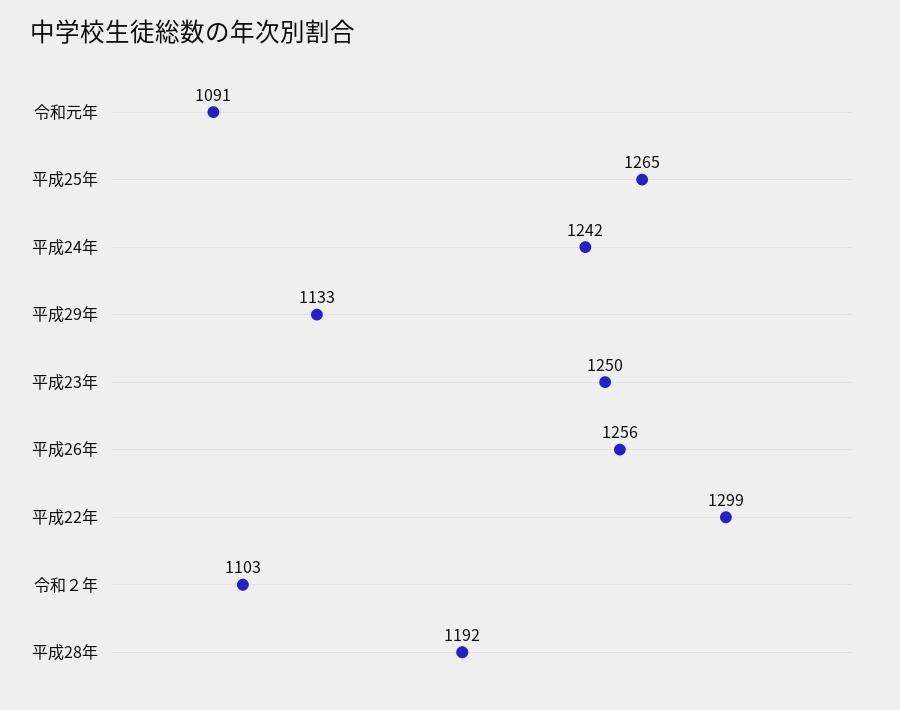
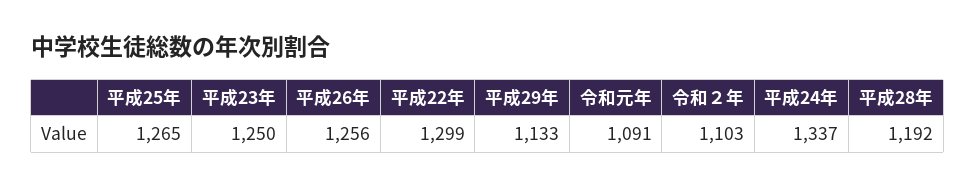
平成24年: 1242 -> 1337

